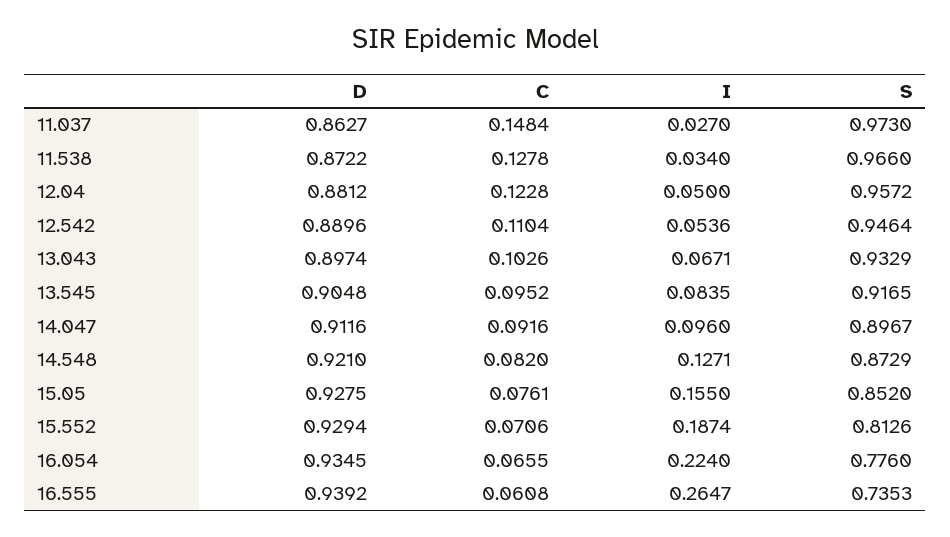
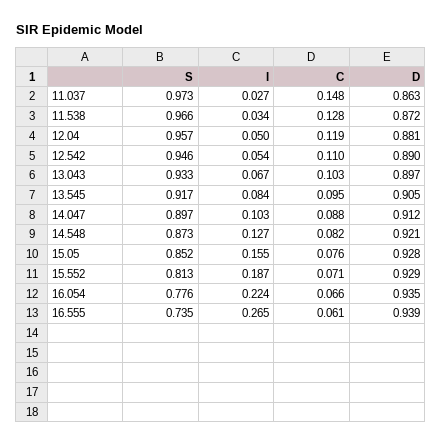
C, 12.04: 0.1228 -> 0.119
C, 14.047: 0.0916 -> 0.088
I, 14.047: 0.096 -> 0.103

